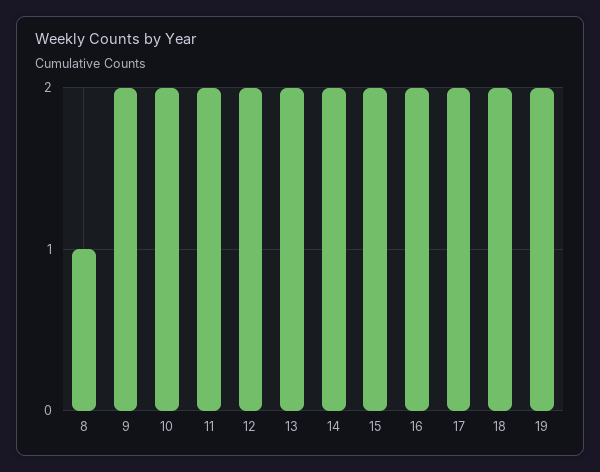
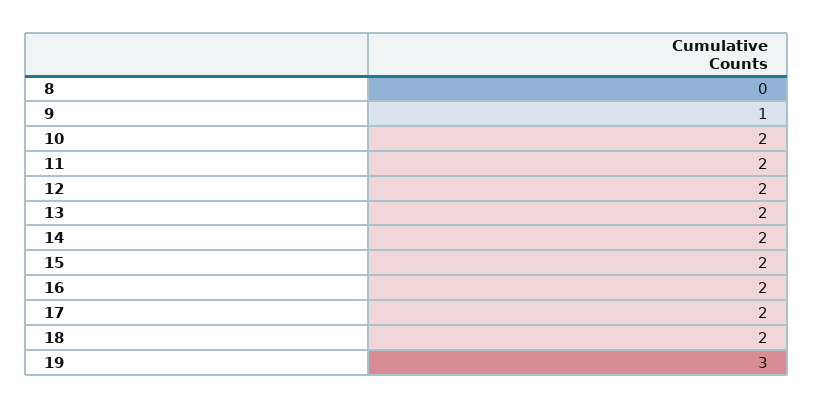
8: 1 -> 0
9: 2 -> 1
19: 2 -> 3

